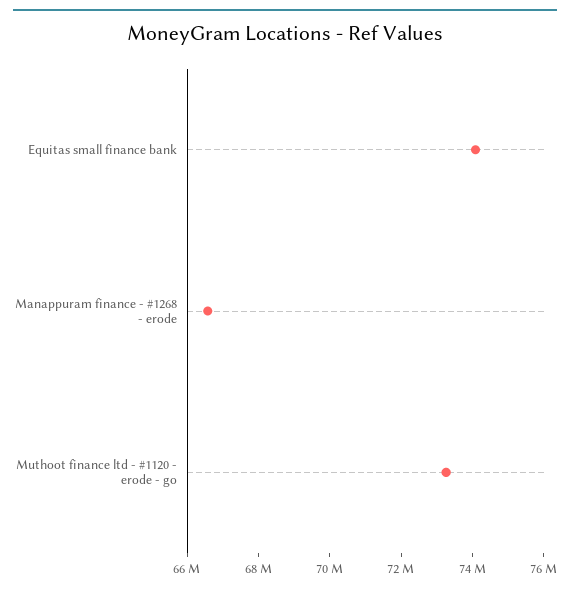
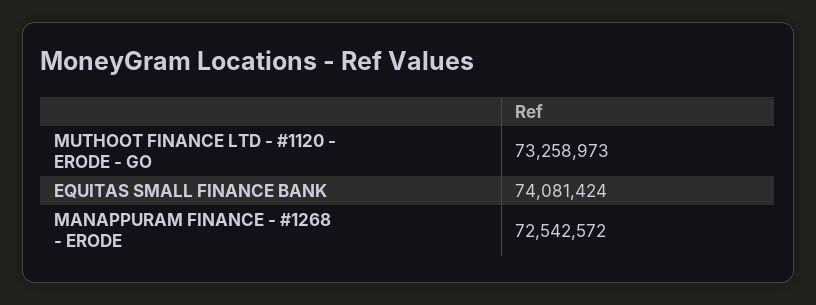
Manappuram finance - #1268 - erode: 66500000 -> 72542572

